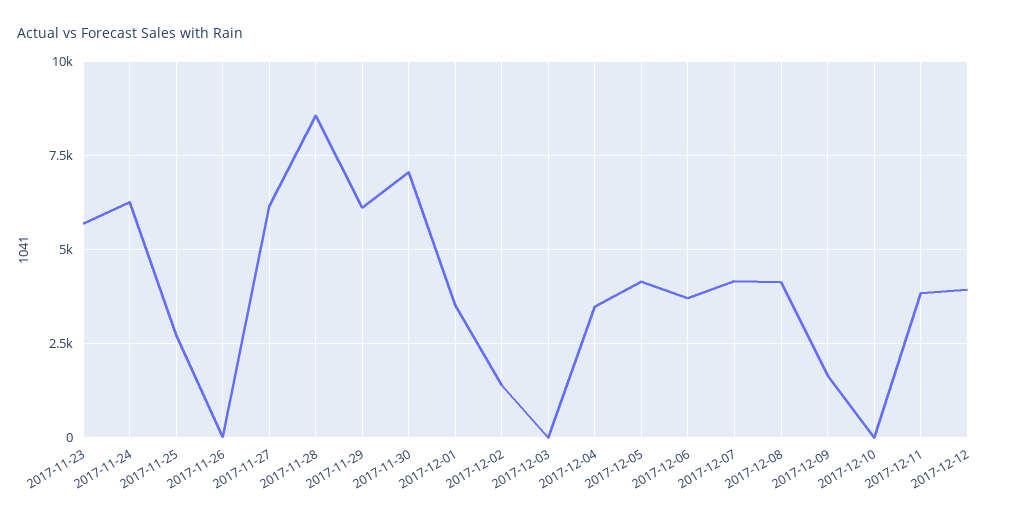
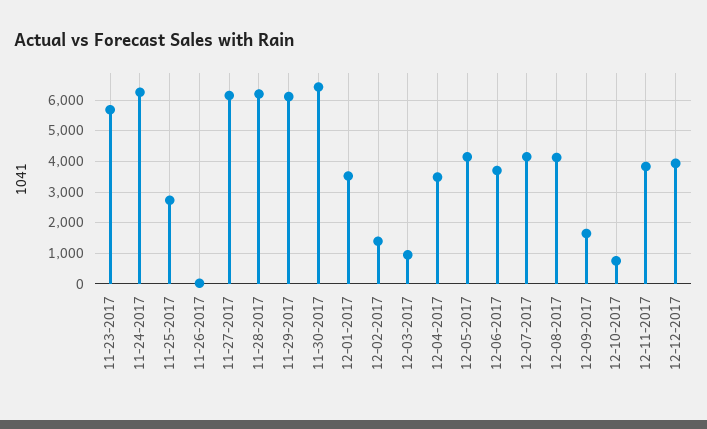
2017-11-28: 8500 -> 6200
2017-11-30: 7000 -> 6400
2017-12-03: 0 -> 1000
2017-12-10: 0 -> 800

